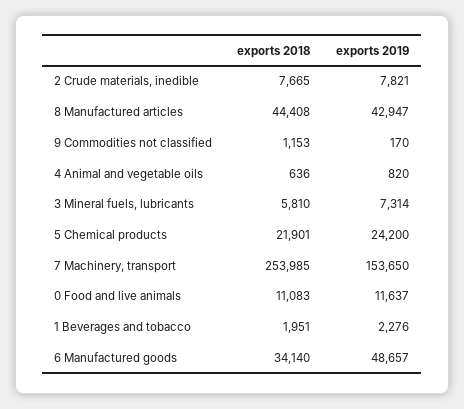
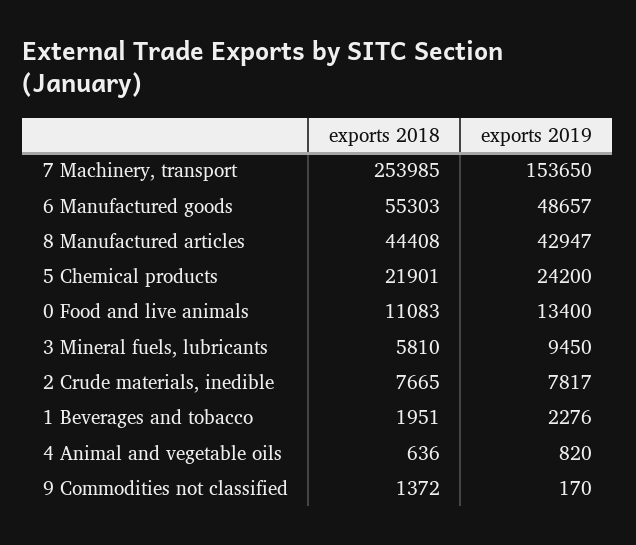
exports 2019, 2 Crude materials, inedible: 7821 -> 7817
exports 2018, 9 Commodities not classified: 1153 -> 1372
exports 2019, 3 Mineral fuels, lubricants: 7314 -> 9450
exports 2019, 0 Food and live animals: 11637 -> 13400
exports 2018, 6 Manufactured goods: 34140 -> 55303

